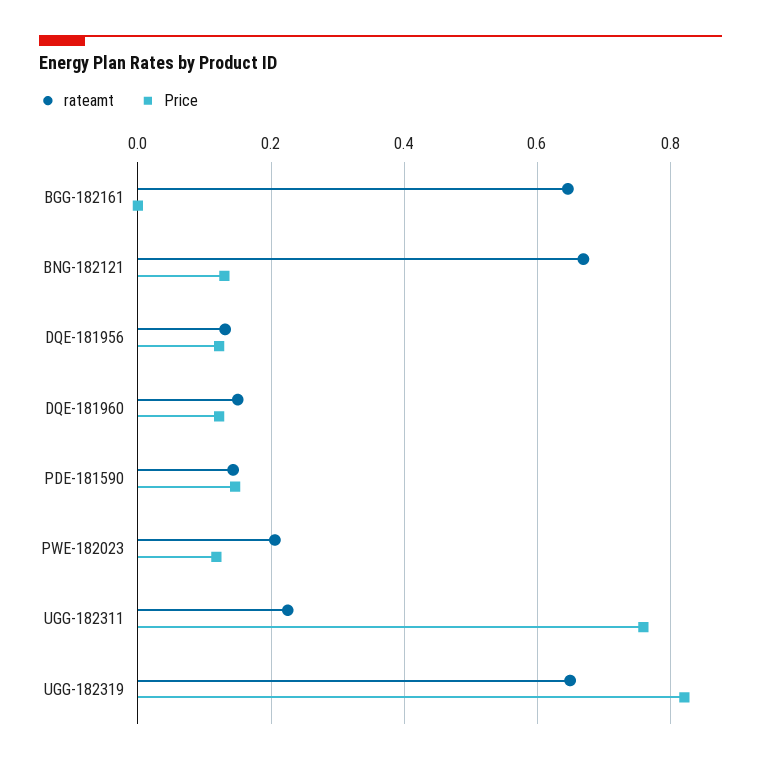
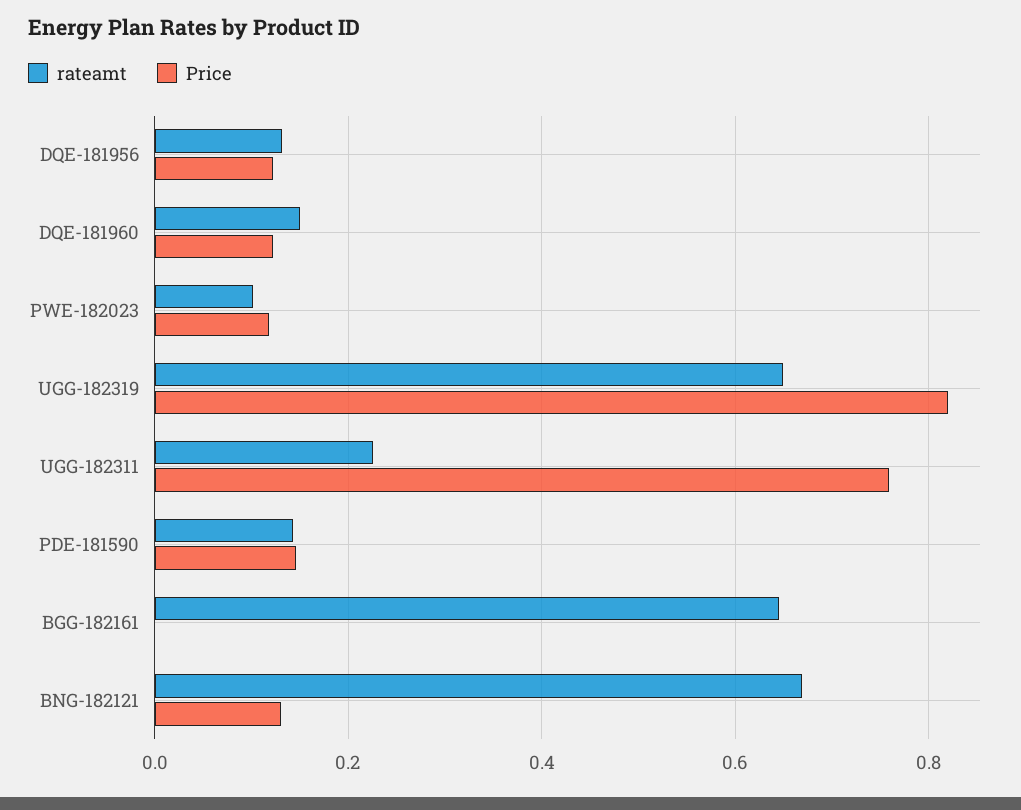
rateamt, PWE-182023: 0.2 -> 0.1

